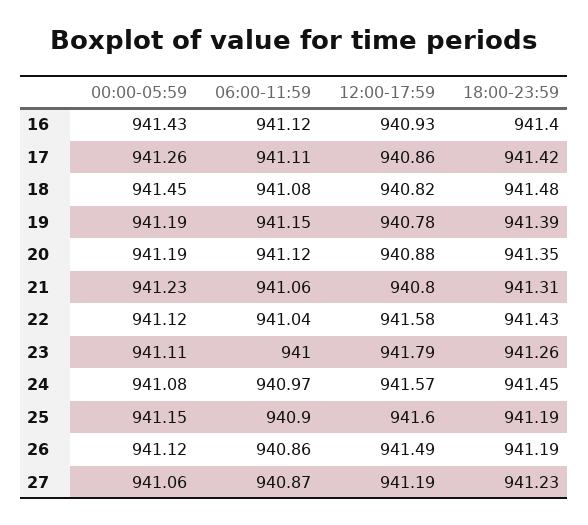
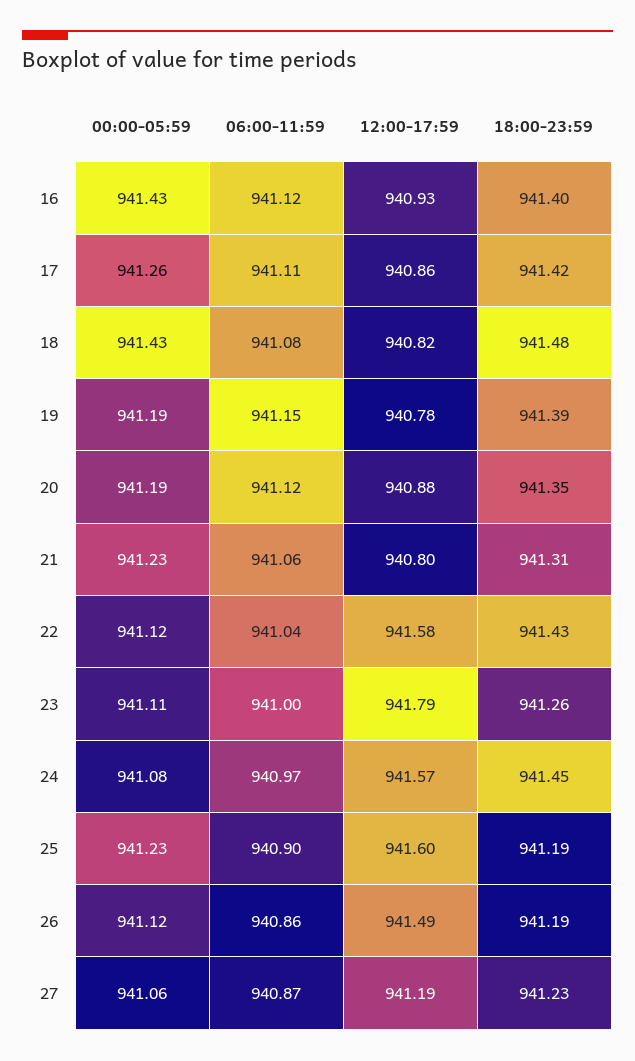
00:00-05:59, 18: 941.45 -> 941.43
00:00-05:59, 25: 941.15 -> 941.23

